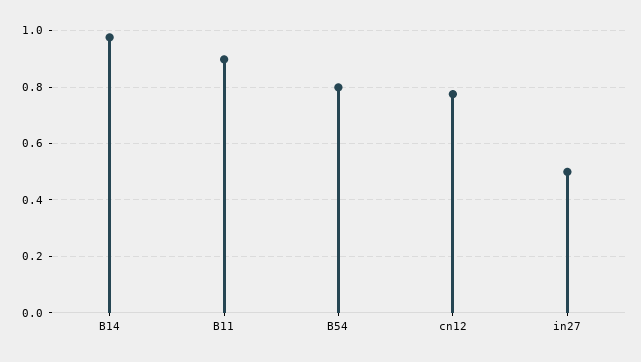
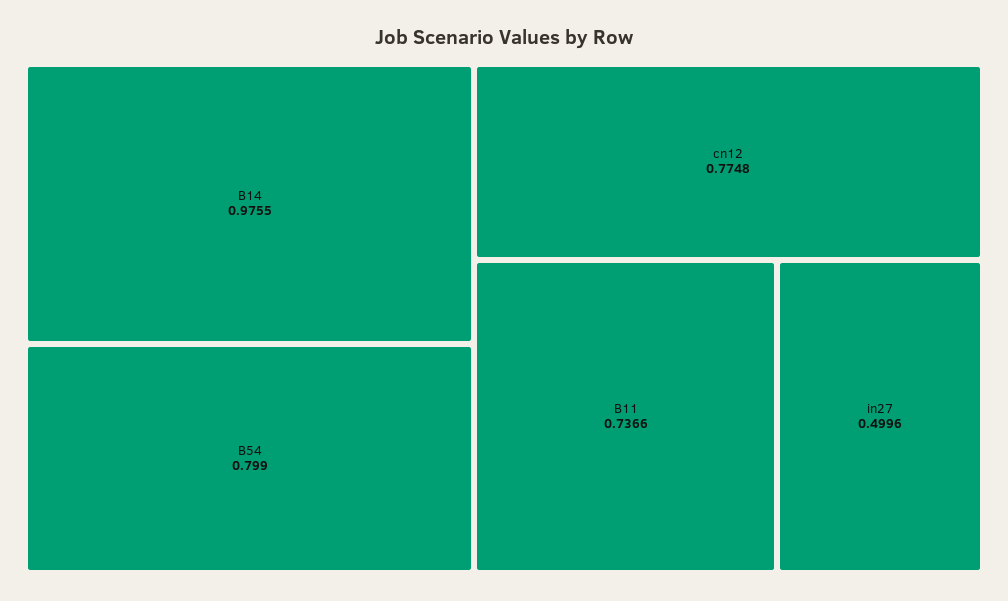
B11: 0.9 -> 0.7366

